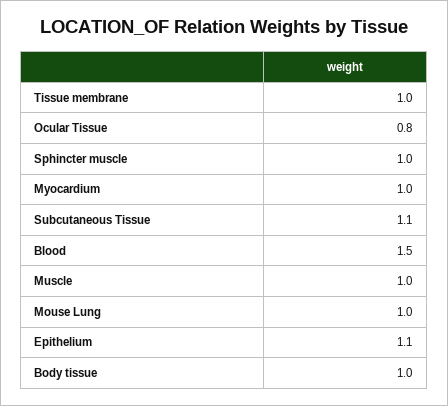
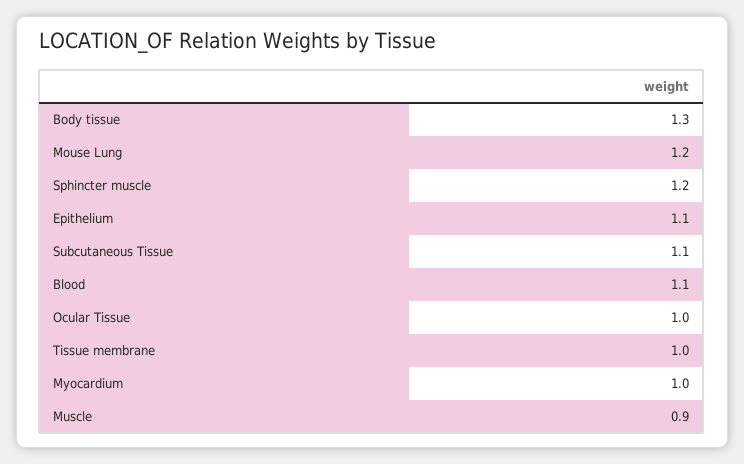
Ocular Tissue: 0.8 -> 1
Sphincter muscle: 1 -> 1.2
Blood: 1.5 -> 1.1
Muscle: 1 -> 0.9
Mouse Lung: 1 -> 1.2
Body tissue: 1 -> 1.3

